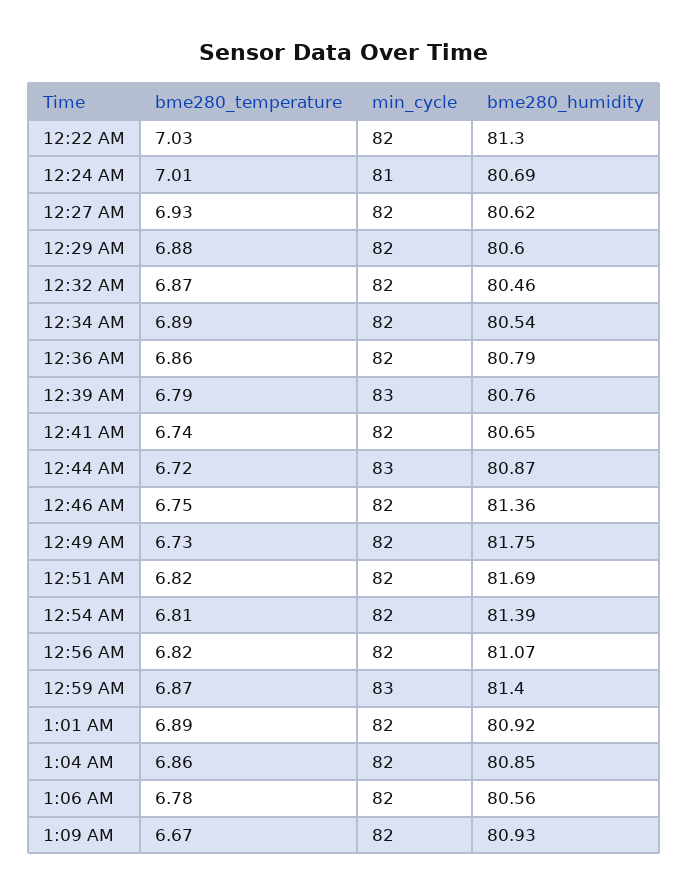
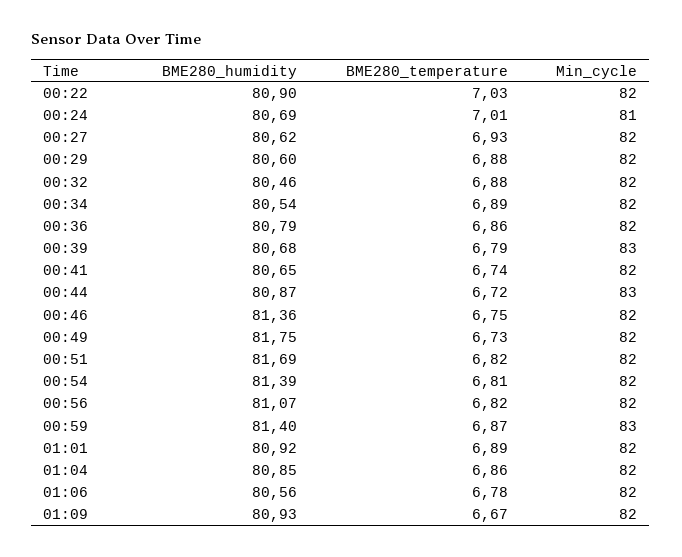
bme280_humidity, 12:22 AM: 81.3 -> 80.9
bme280_temperature, 12:32 AM: 6.87 -> 6.88
bme280_humidity, 12:39 AM: 80.76 -> 80.68

